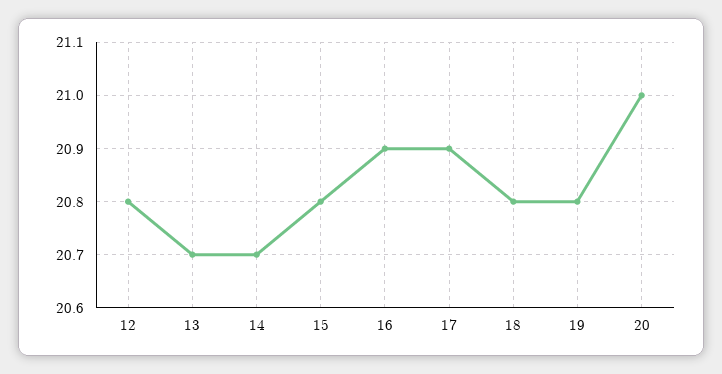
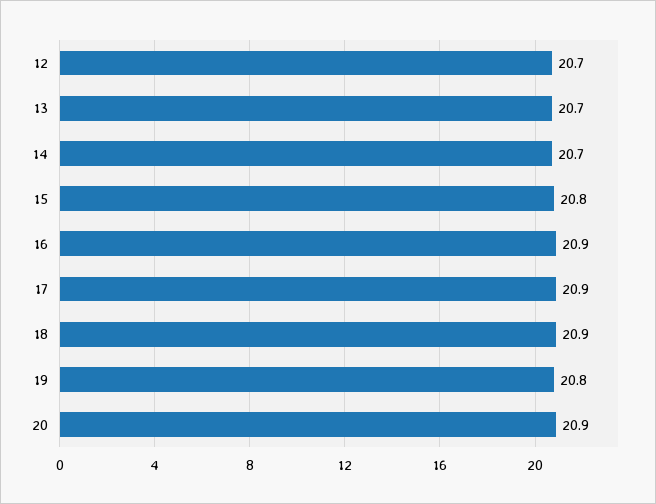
12: 20.8 -> 20.7
18: 20.8 -> 20.9
20: 21 -> 20.9

